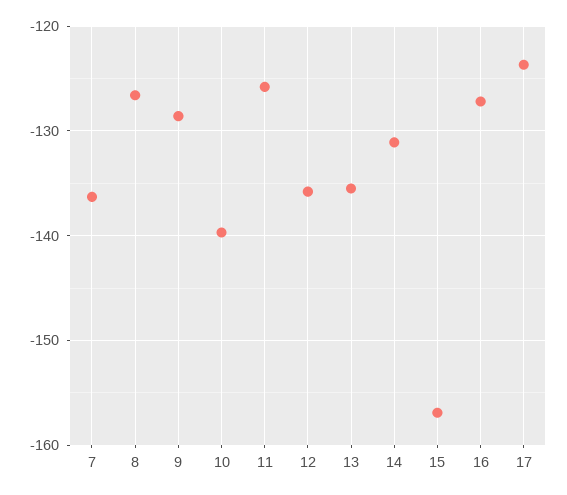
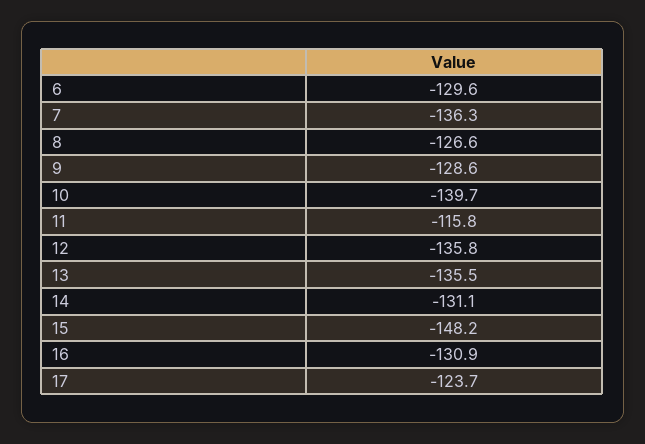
11: -126 -> -115.8
15: -157 -> -148.2
16: -127 -> -130.9
6: none -> -129.6

